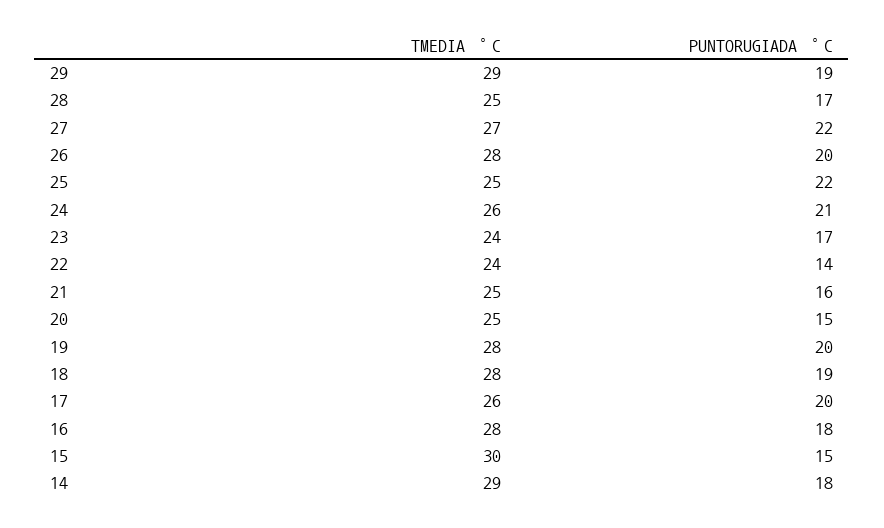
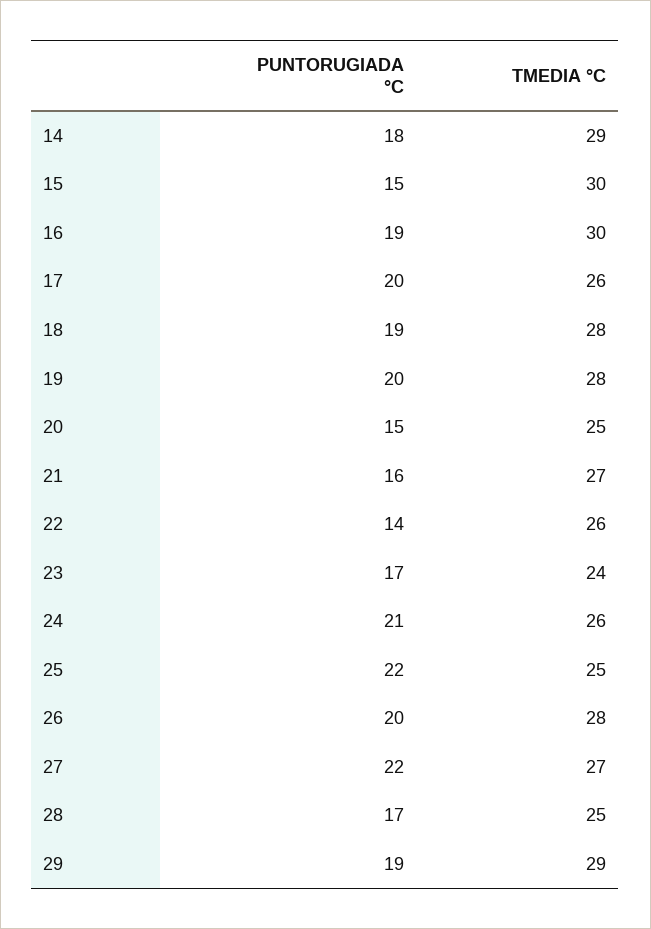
TMEDIA °C, 22: 24 -> 26
TMEDIA °C, 21: 25 -> 27
TMEDIA °C, 16: 28 -> 30
PUNTORUGIADA °C, 16: 18 -> 19

